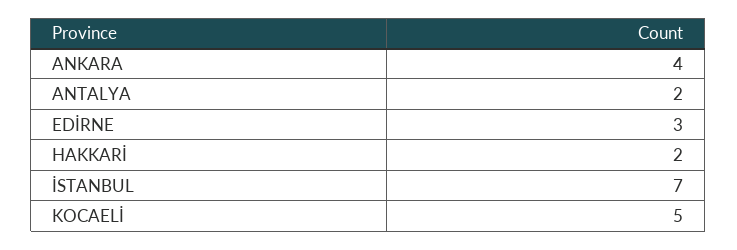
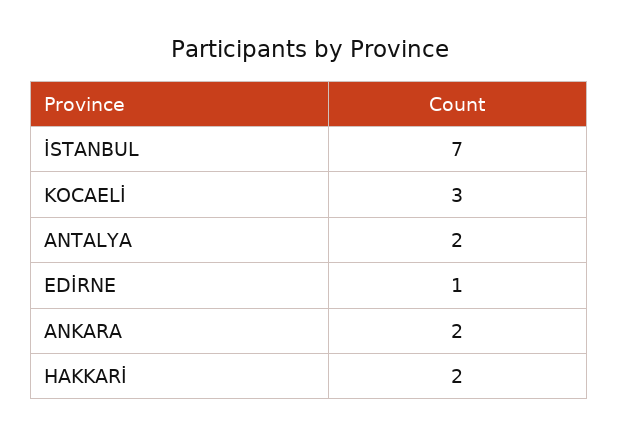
ANKARA: 4 -> 2
EDİRNE: 3 -> 1
KOCAELİ: 5 -> 3

